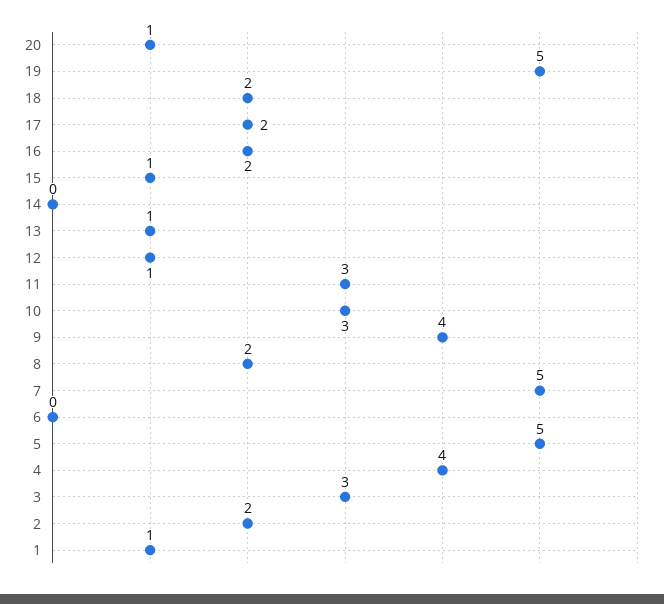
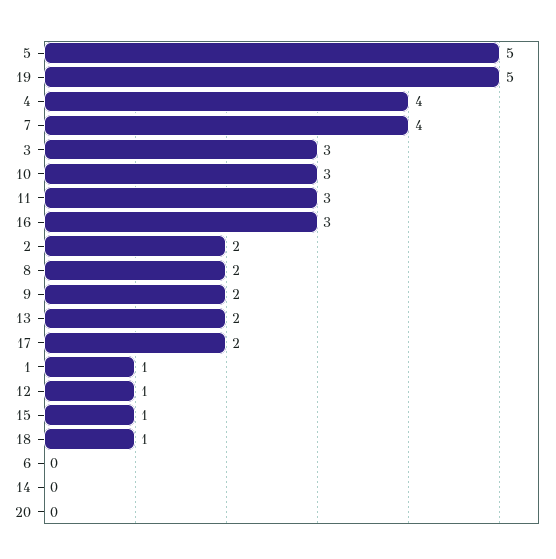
20: 1 -> 0
18: 2 -> 1
16: 2 -> 3
13: 1 -> 2
9: 4 -> 2
7: 5 -> 4

